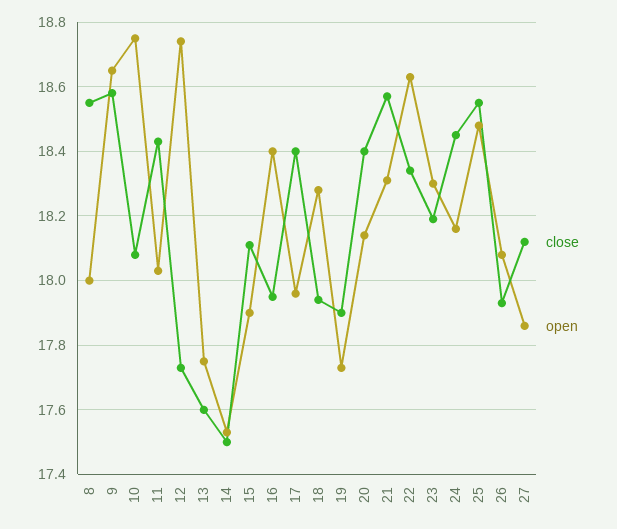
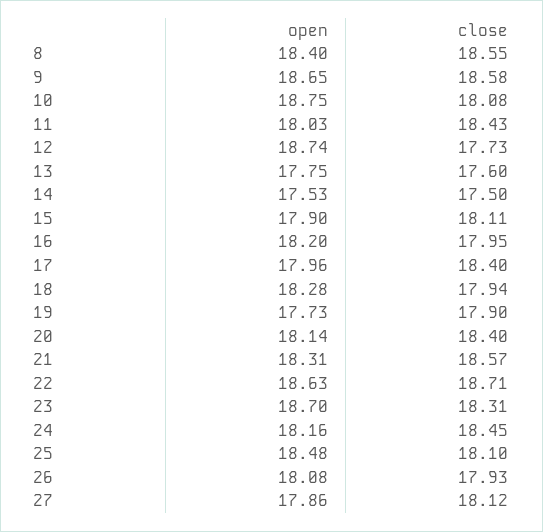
open, 8: 18 -> 18.4
open, 16: 18.4 -> 18.2
close, 22: 18.35 -> 18.71
close, 23: 18.2 -> 18.31
open, 23: 18.3 -> 18.7
close, 25: 18.55 -> 18.1

